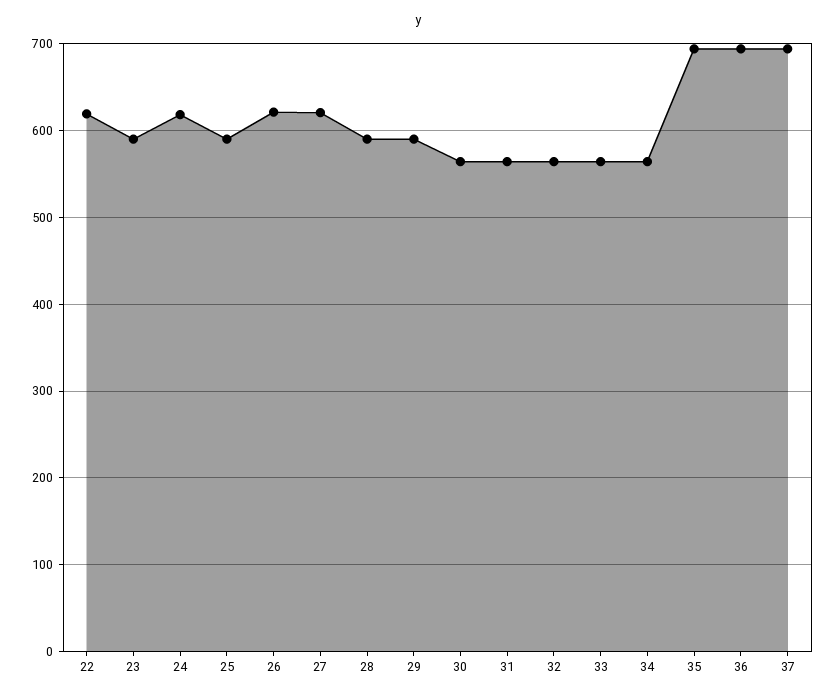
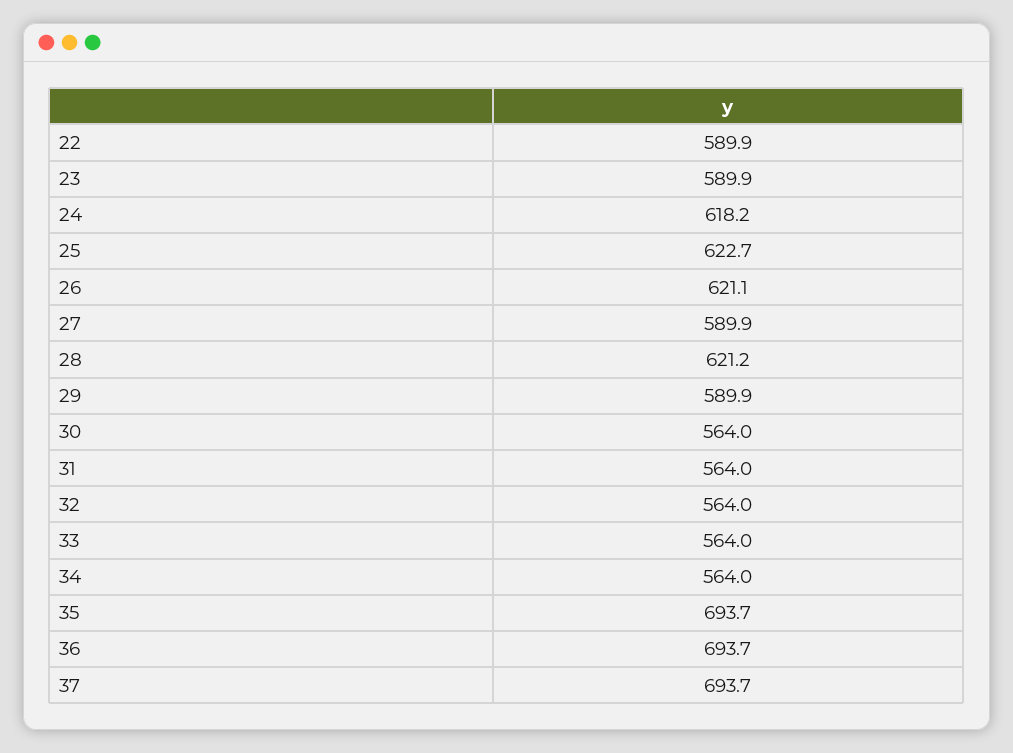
22: 620 -> 589.9
25: 590 -> 622.7
27: 620 -> 589.9
28: 590 -> 621.2

